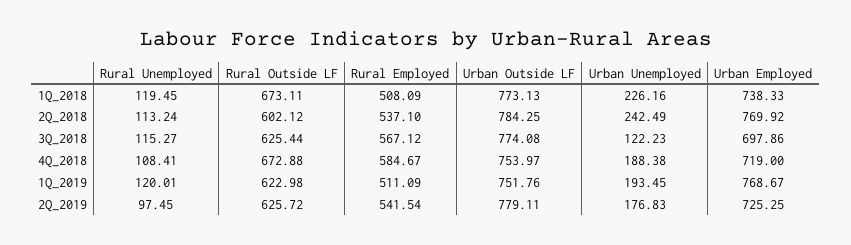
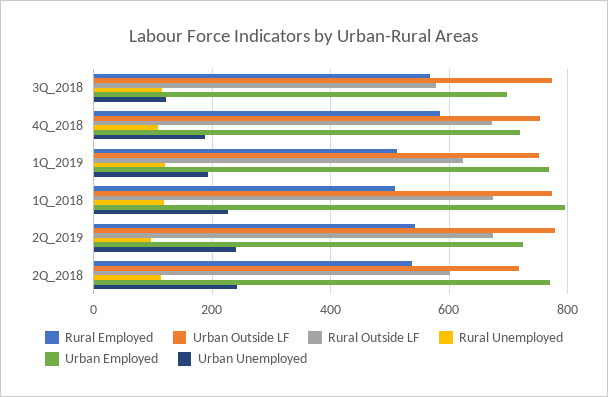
Urban Employed, 1Q_2018: 738.33 -> 800
Urban Outside LF, 2Q_2018: 784.25 -> 720
Rural Outside LF, 3Q_2018: 625.44 -> 580
Rural Outside LF, 2Q_2019: 625.72 -> 680
Urban Unemployed, 2Q_2019: 176.83 -> 240

